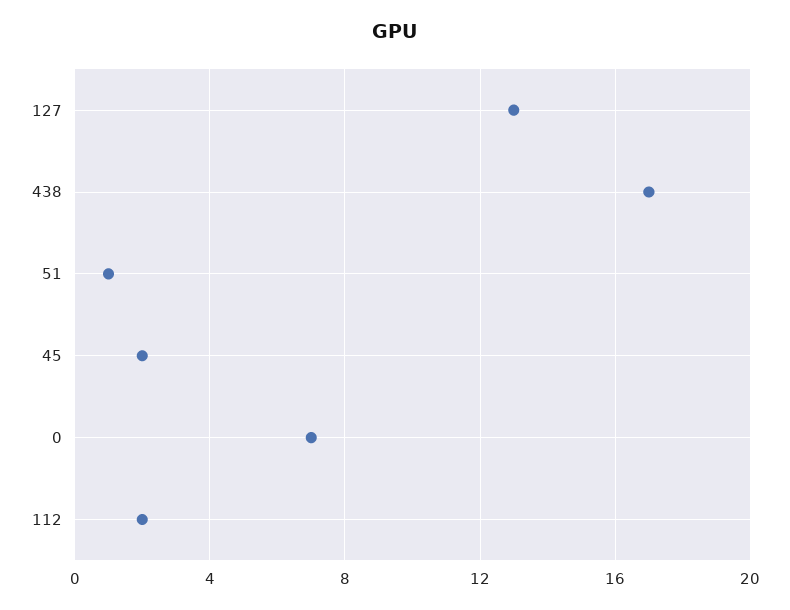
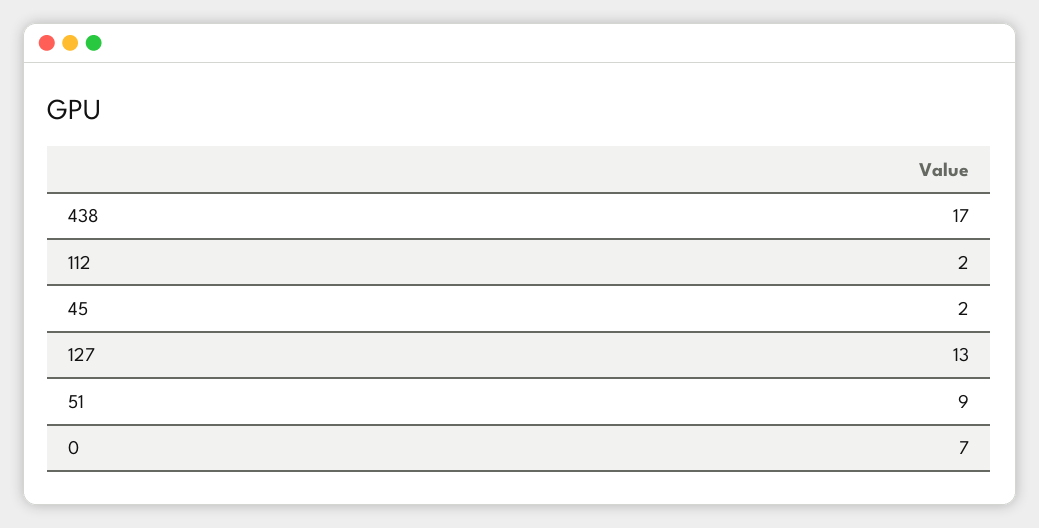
51: 1 -> 9

